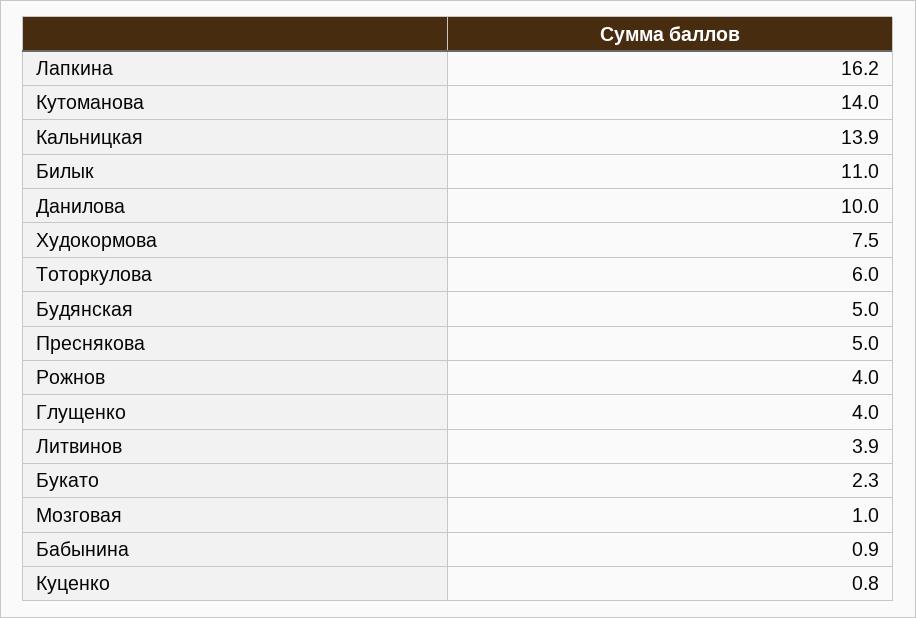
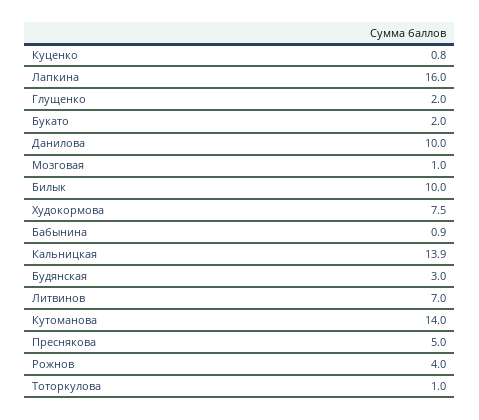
Лапкина: 16.2 -> 16
Билык: 11 -> 10
Тоторкулова: 6 -> 1
Будянская: 5 -> 3
Глущенко: 4 -> 2
Литвинов: 3.9 -> 7
Букато: 2.3 -> 2

